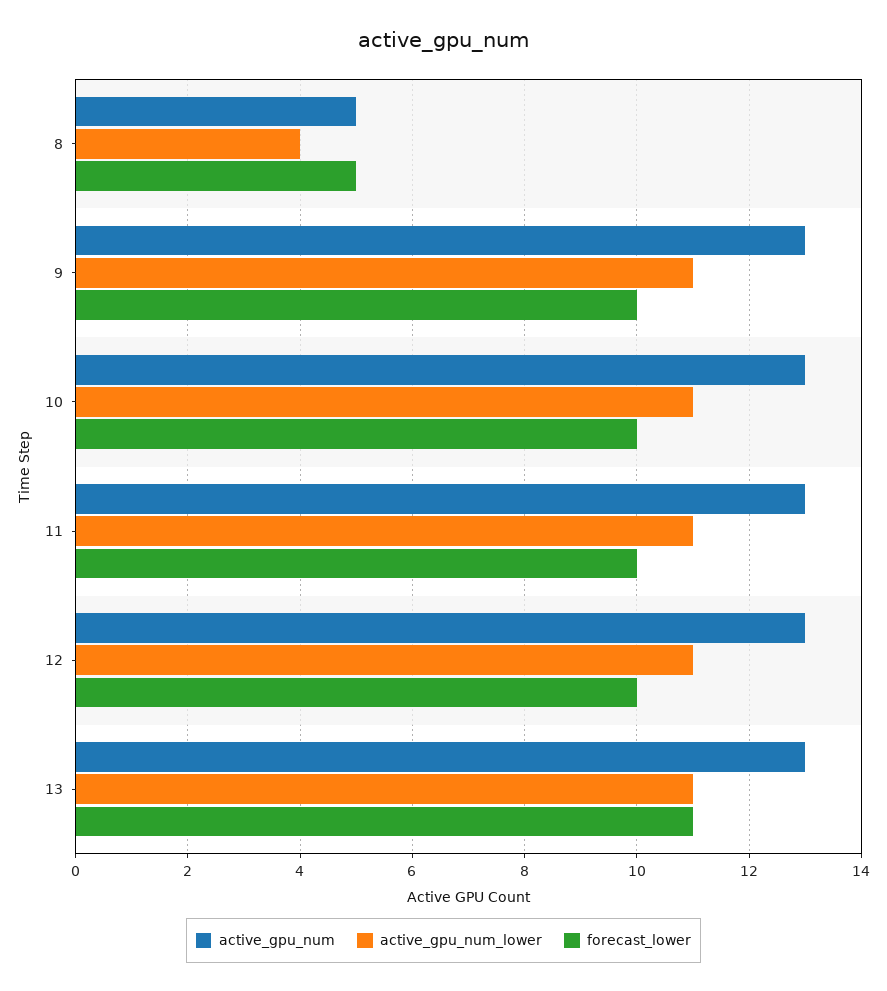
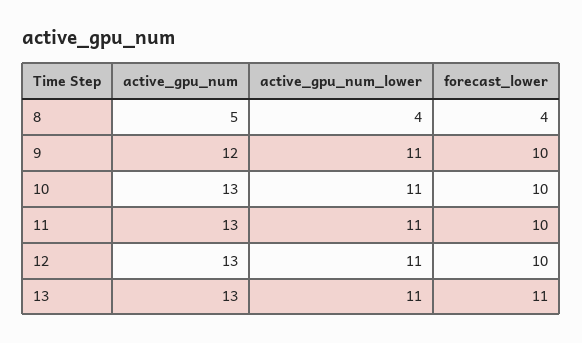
forecast_lower, 8: 5 -> 4
active_gpu_num, 9: 13 -> 12

